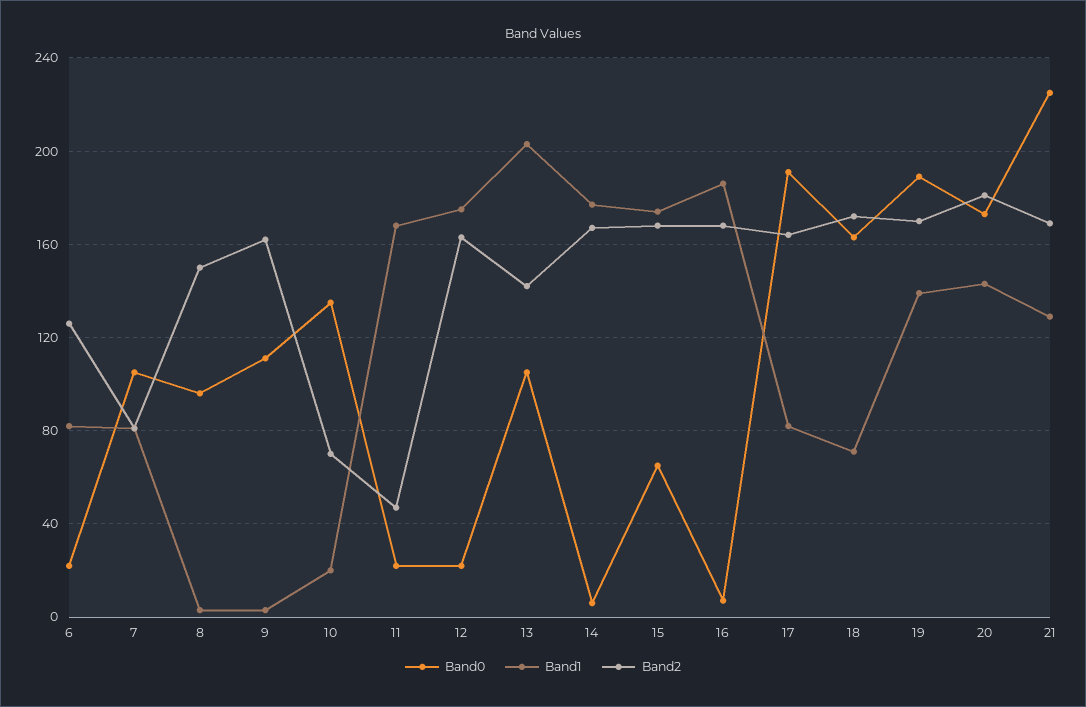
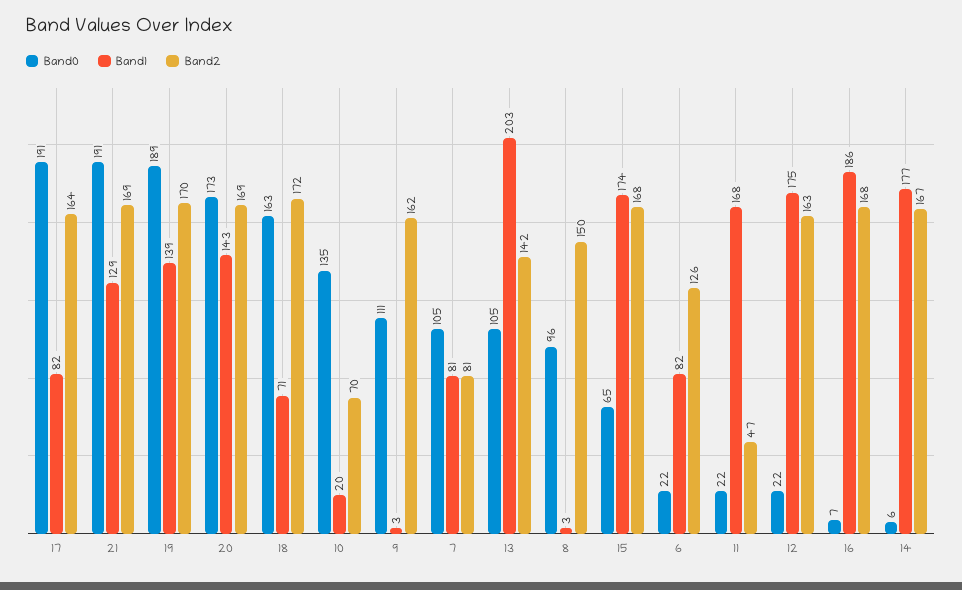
Band2, 20: 180 -> 169
Band0, 21: 225 -> 191

